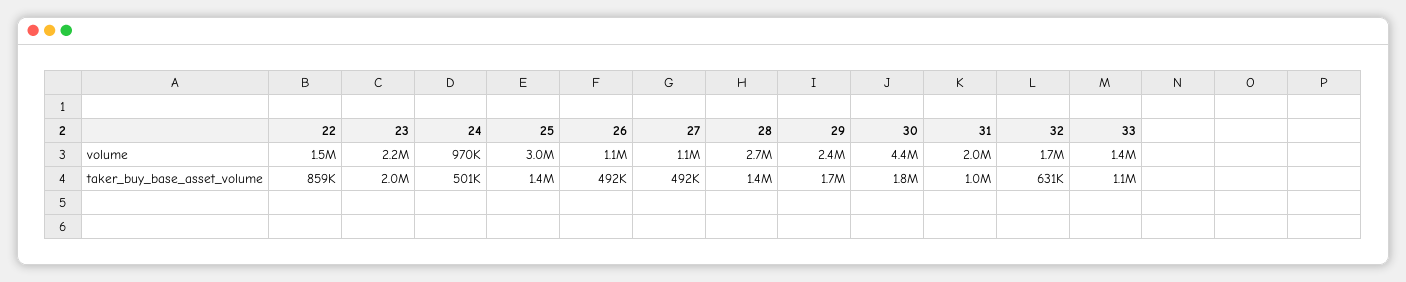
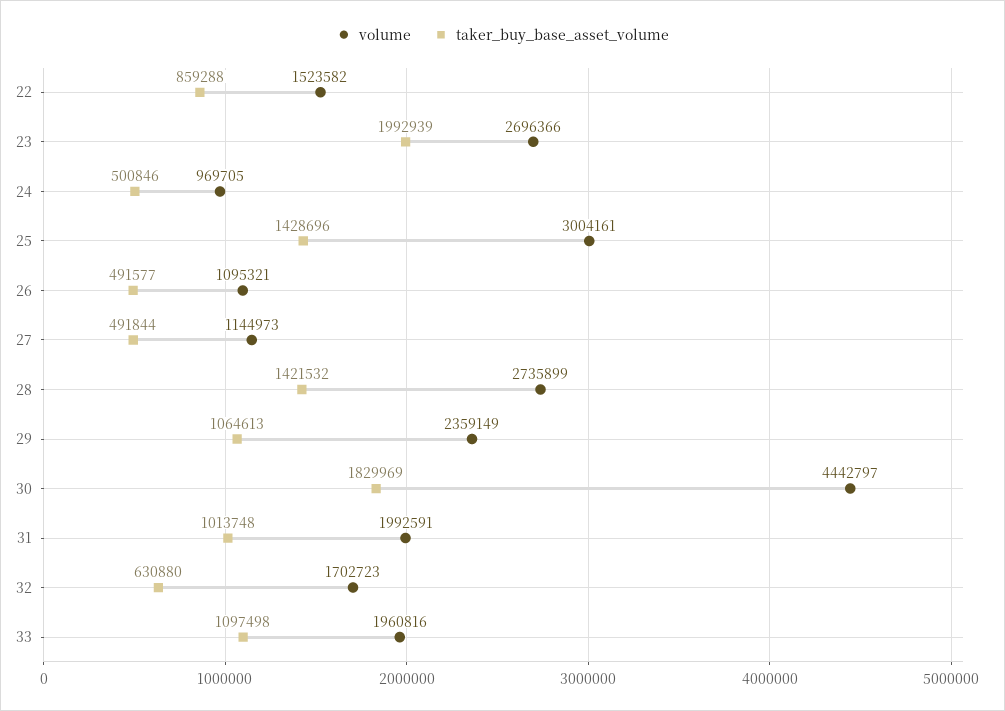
volume, 23: 2200000 -> 2696366
volume, 33: 1400000 -> 1960816
taker_buy_base_asset_volume, 29: 1700000 -> 1064613

